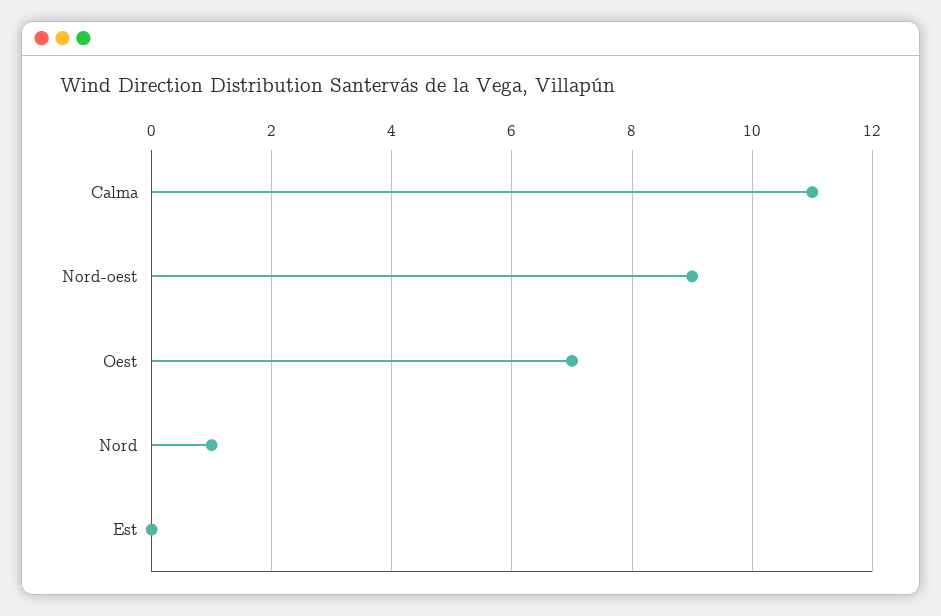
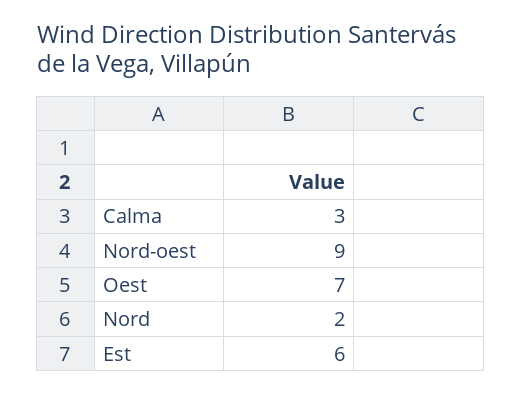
Calma: 11 -> 3
Nord: 1 -> 2
Est: 0 -> 6

